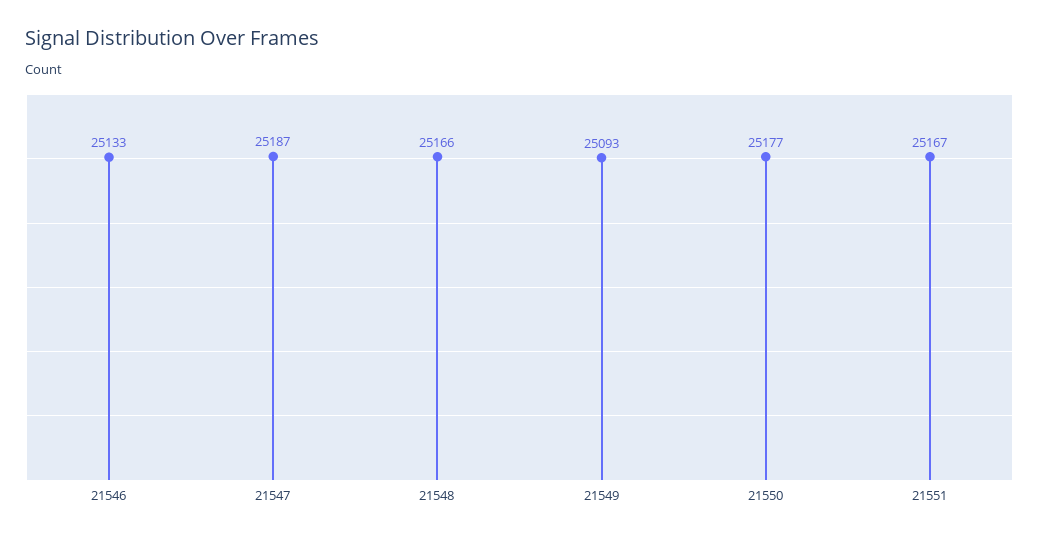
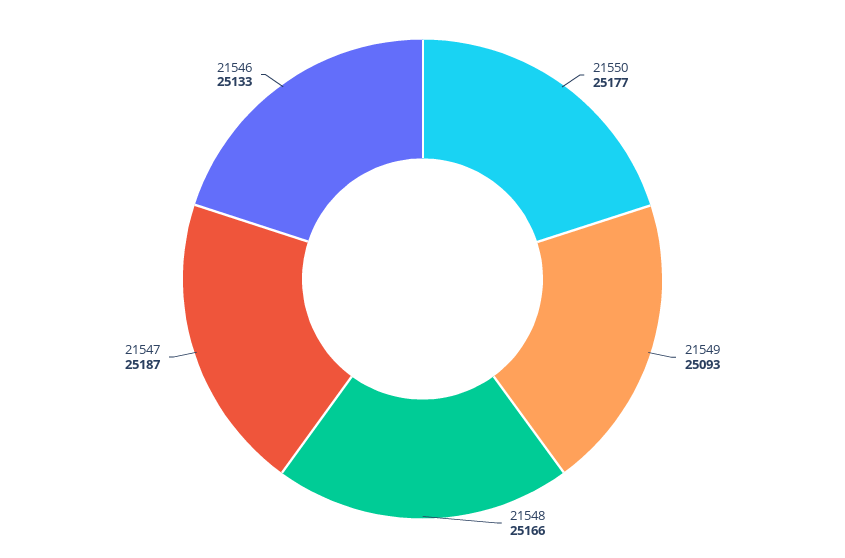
21551: 25167 -> none

